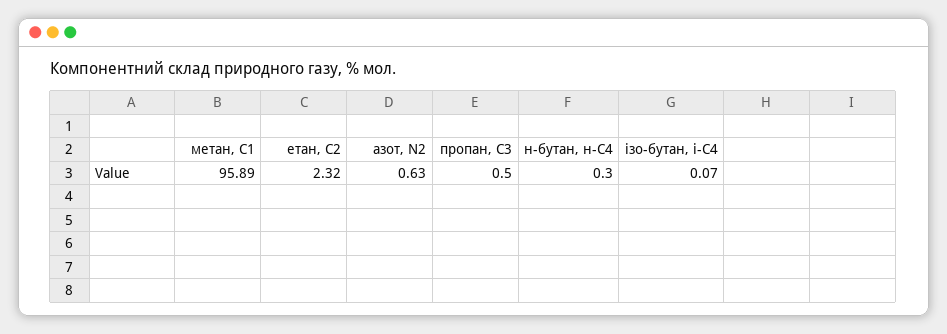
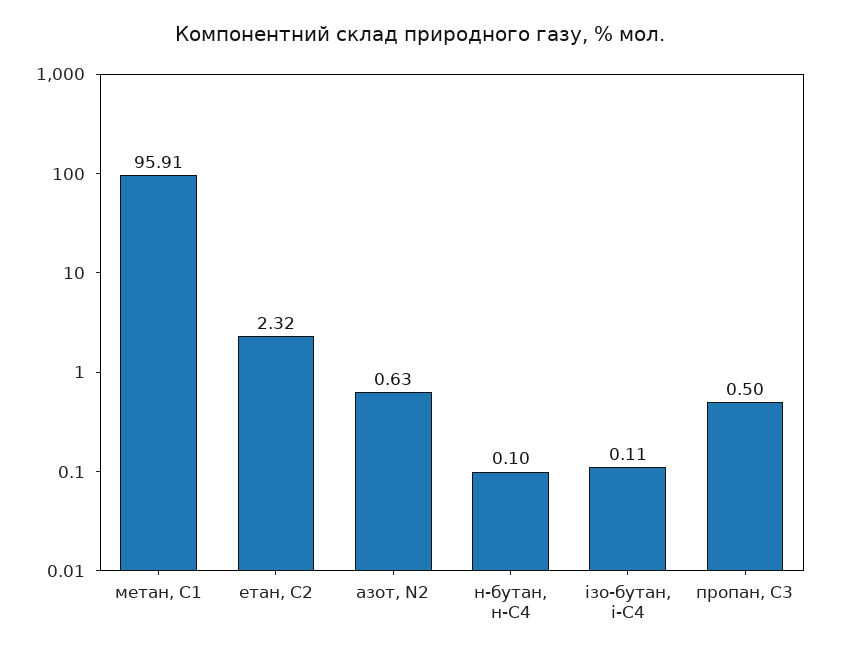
метан, С1: 95.89 -> 95.91
н-бутан, н-С4: 0.3 -> 0.1
ізо-бутан, і-С4: 0.07 -> 0.11

